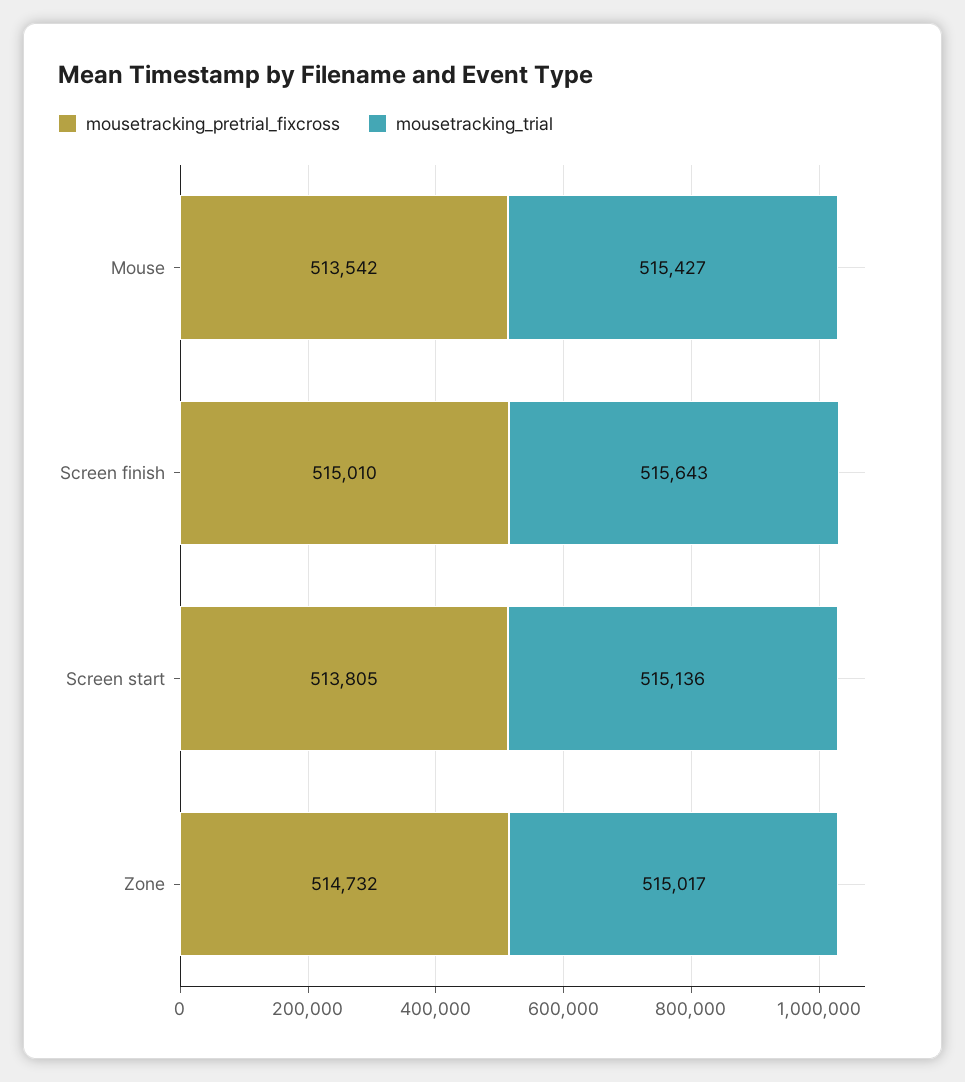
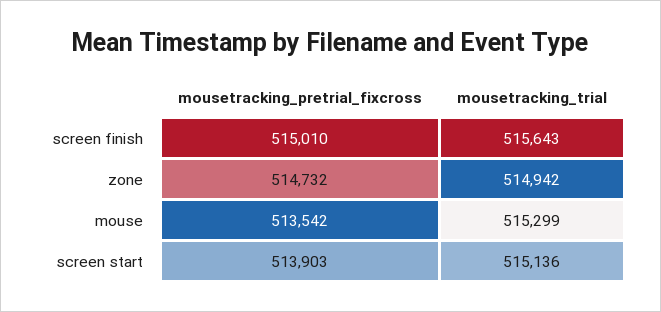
mousetracking_trial, Mouse: 515427 -> 515299
mousetracking_pretrial_fixcross, Screen start: 513805 -> 513903
mousetracking_trial, Zone: 515017 -> 514942

